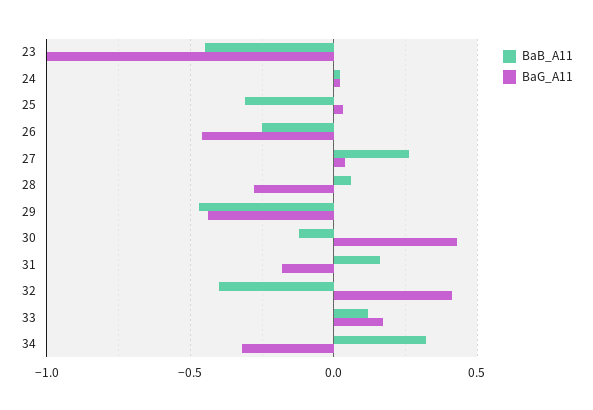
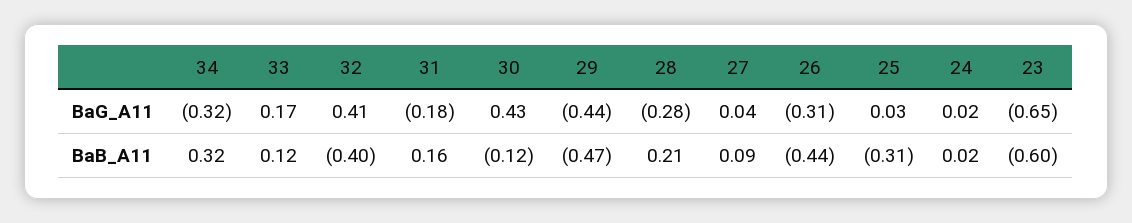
BaB_A11, 23: -0.45 -> -0.6
BaG_A11, 23: -1 -> -0.65
BaB_A11, 26: -0.25 -> -0.44
BaG_A11, 26: -0.45 -> -0.31
BaB_A11, 27: 0.25 -> 0.09
BaB_A11, 28: 0.05 -> 0.21

